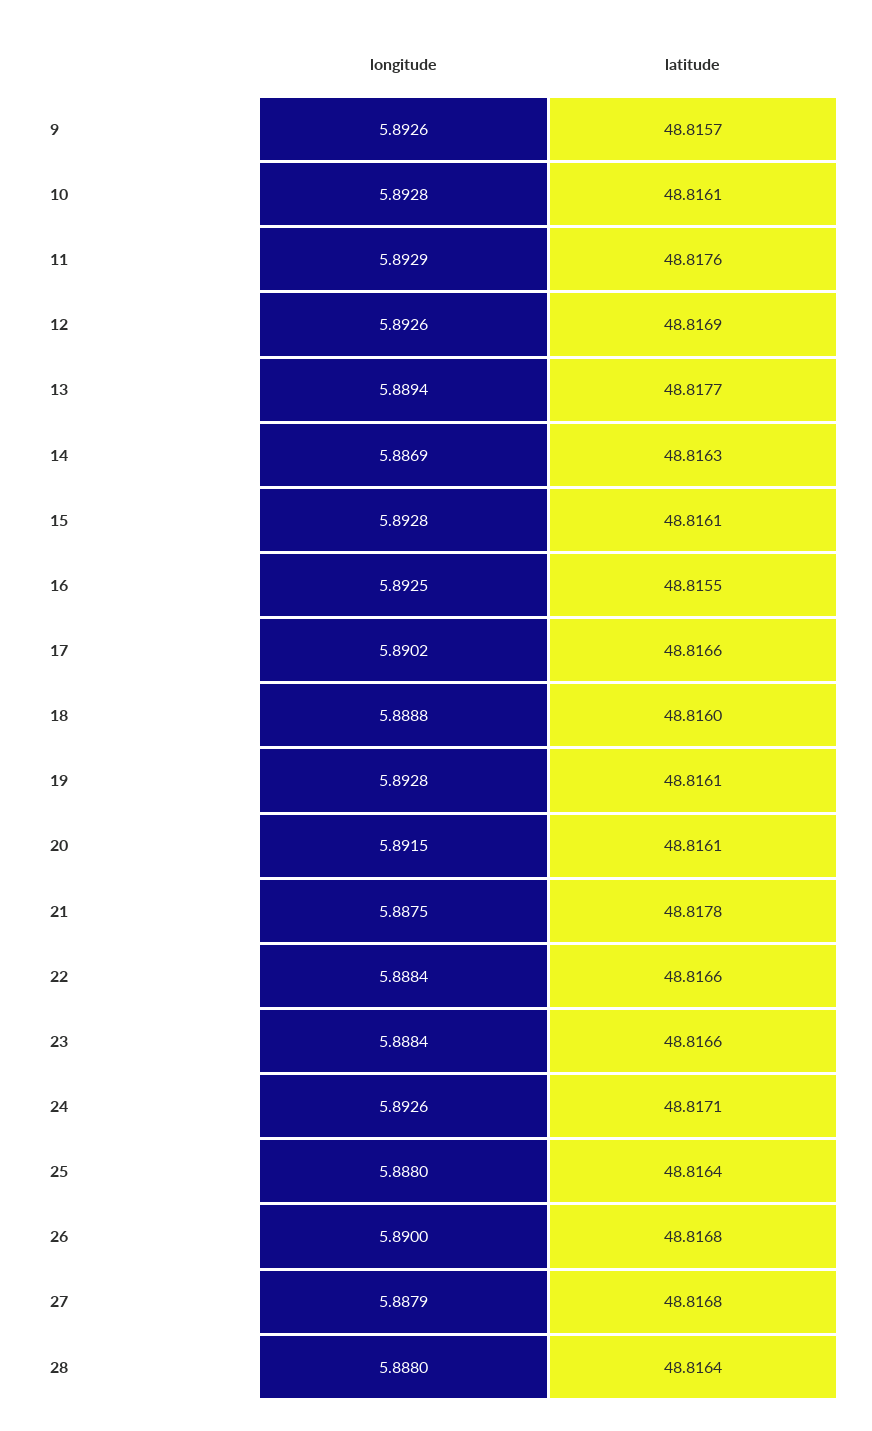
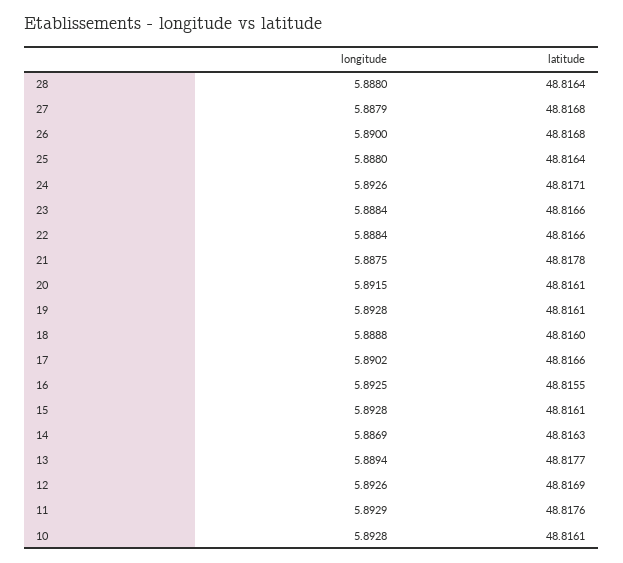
longitude, 9: 5.8926 -> none
latitude, 9: 48.8157 -> none

